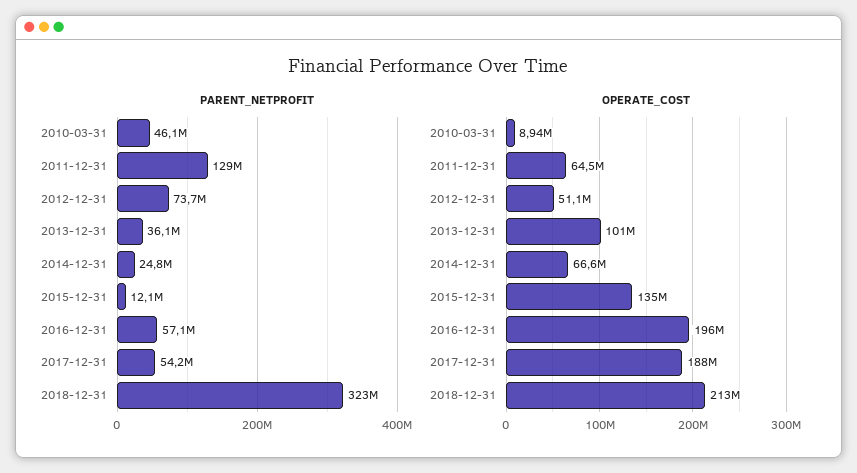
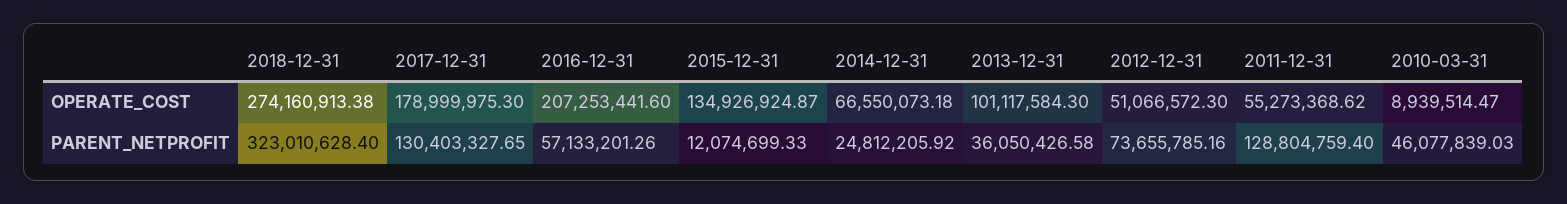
PARENT_NETPROFIT, 2017-12-31: 54200000 -> 130403327.65
OPERATE_COST, 2011-12-31: 64500000 -> 55273368.62
OPERATE_COST, 2016-12-31: 196000000 -> 207253441.6
OPERATE_COST, 2017-12-31: 188000000 -> 178999975.3
OPERATE_COST, 2018-12-31: 213000000 -> 274160913.38

